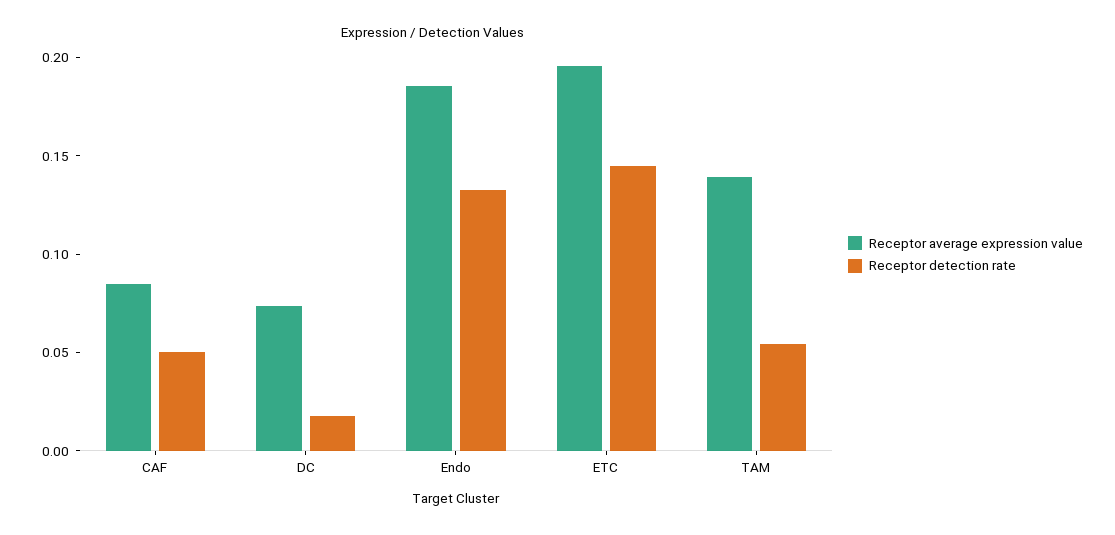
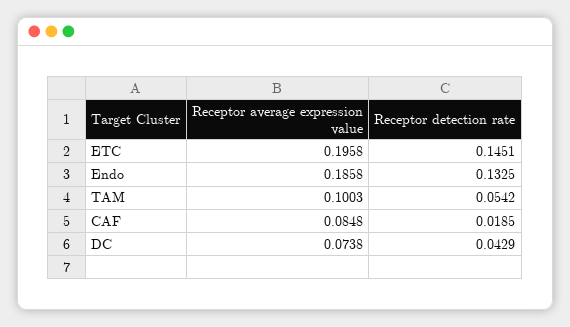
Receptor detection rate, CAF: 0.05 -> 0.0185
Receptor detection rate, DC: 0.02 -> 0.0429
Receptor average expression value, TAM: 0.14 -> 0.1003

